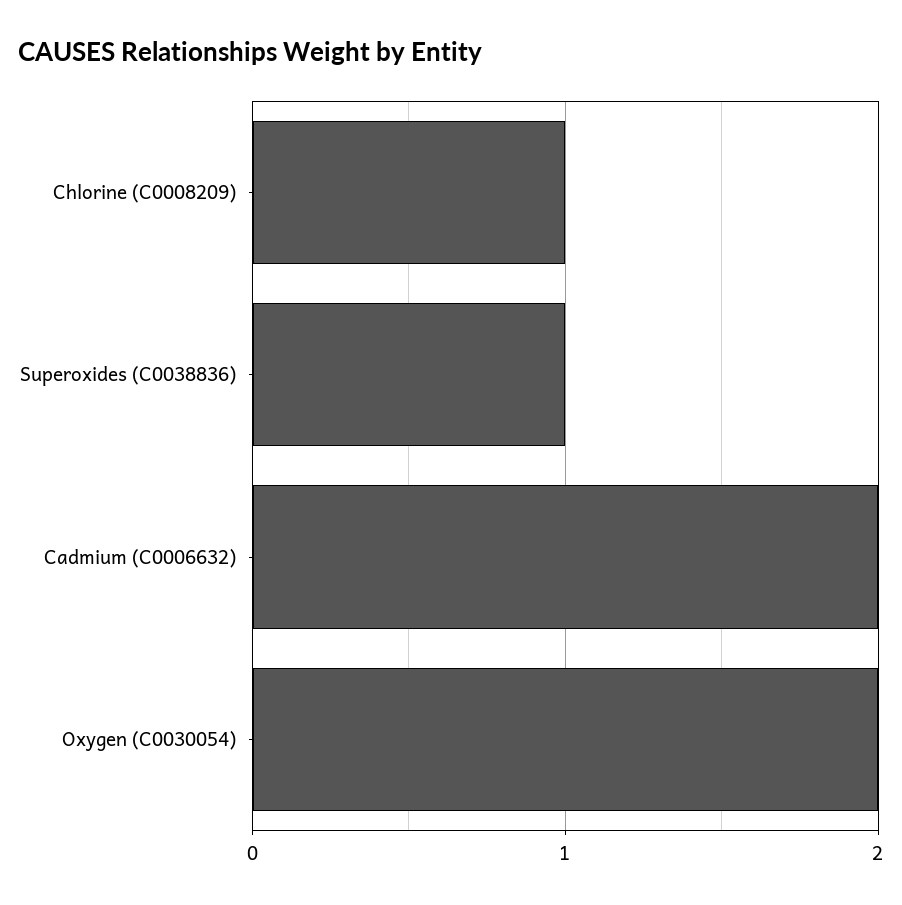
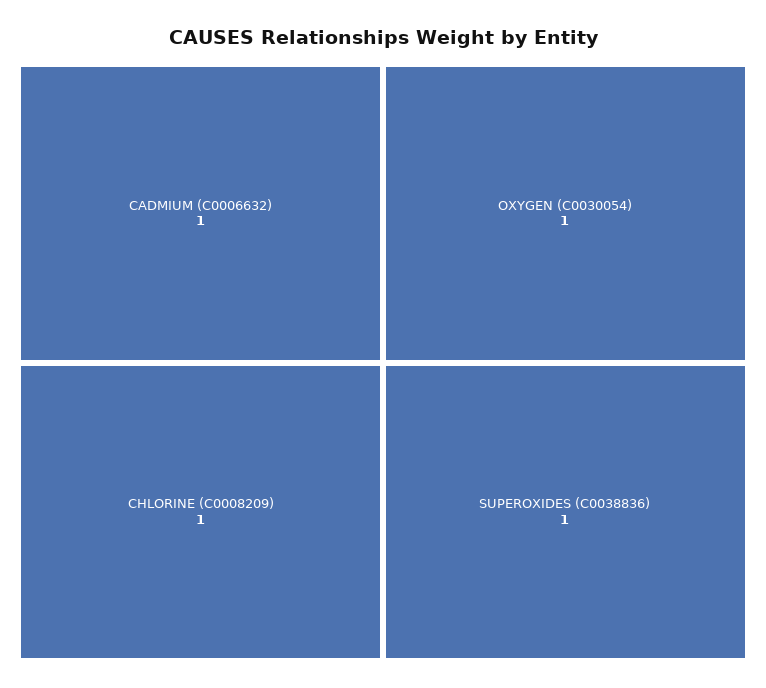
Cadmium (C0006632): 2 -> 1
Oxygen (C0030054): 2 -> 1

